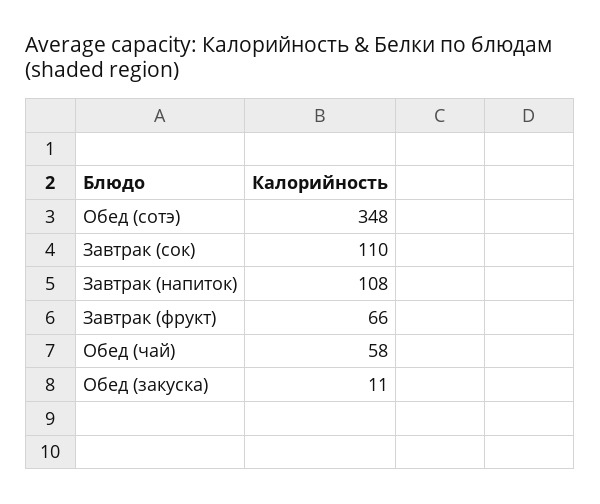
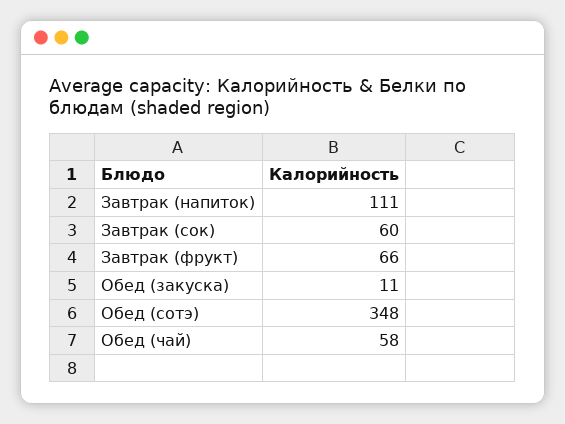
Завтрак (сок): 110 -> 60
Завтрак (напиток): 108 -> 111

